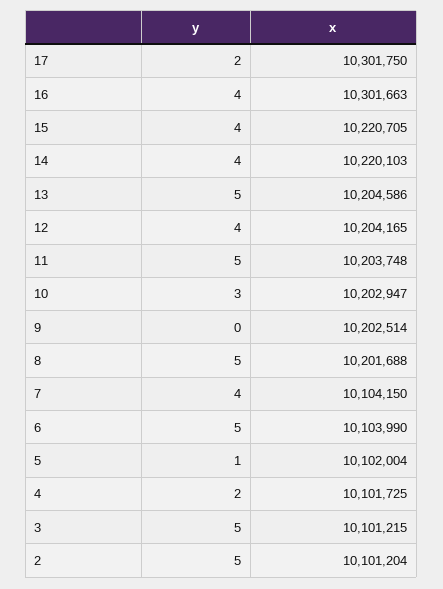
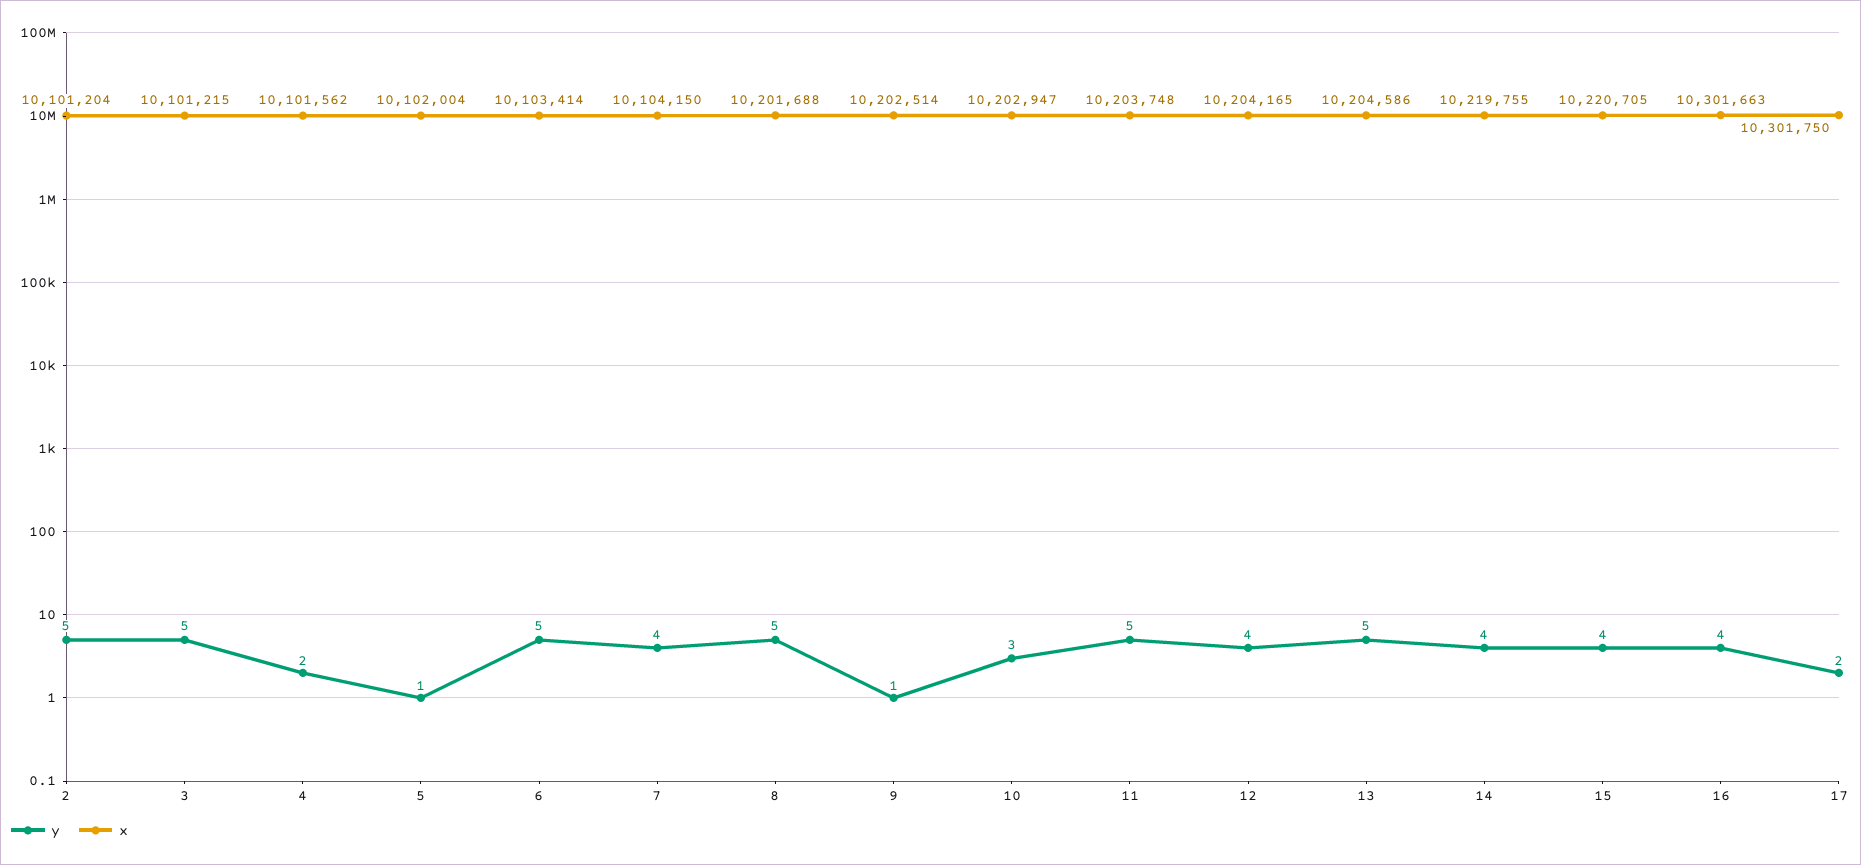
x, 14: 10220103 -> 10219755
y, 9: 0 -> 1
x, 6: 10103990 -> 10103414
x, 4: 10101725 -> 10101562

